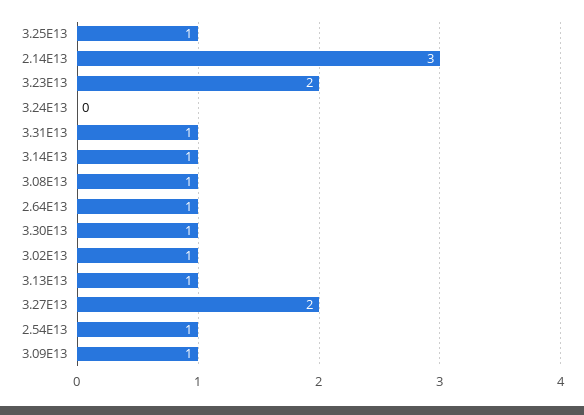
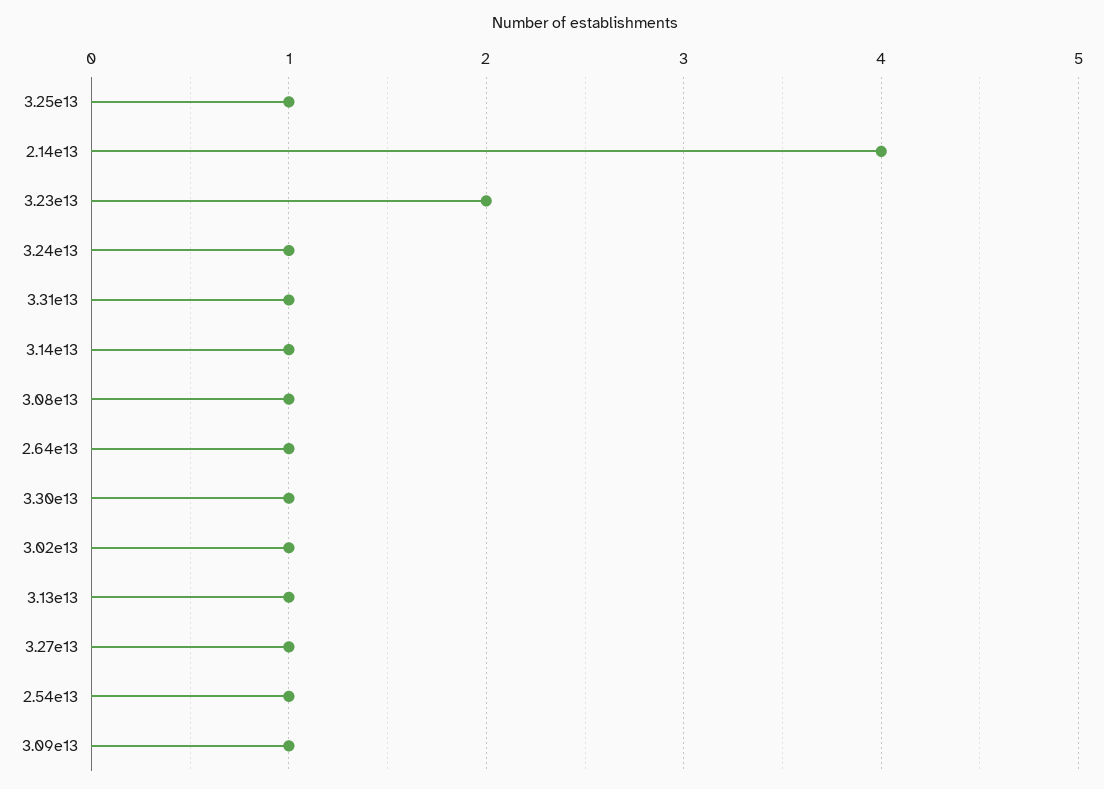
2.14E13: 3 -> 4
3.24E13: 0 -> 1
3.27E13: 2 -> 1

